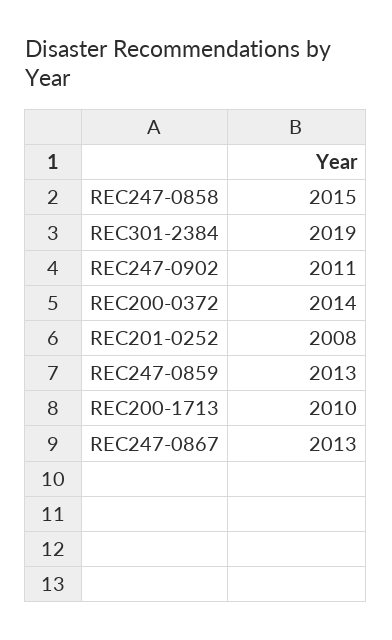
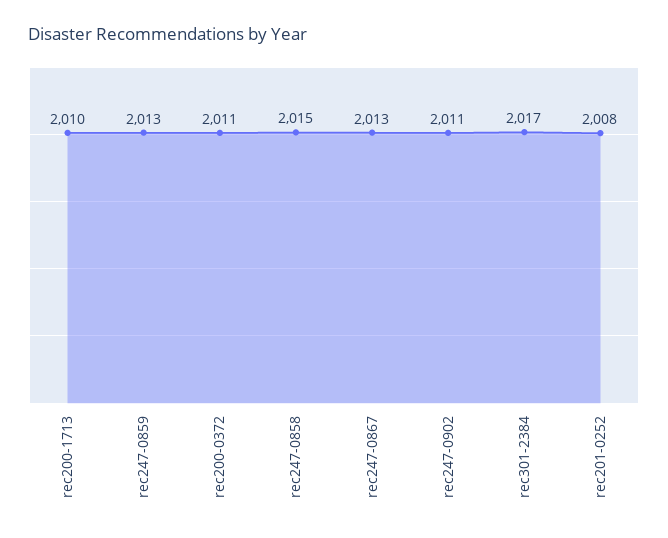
REC301-2384: 2019 -> 2017
REC200-0372: 2014 -> 2011

